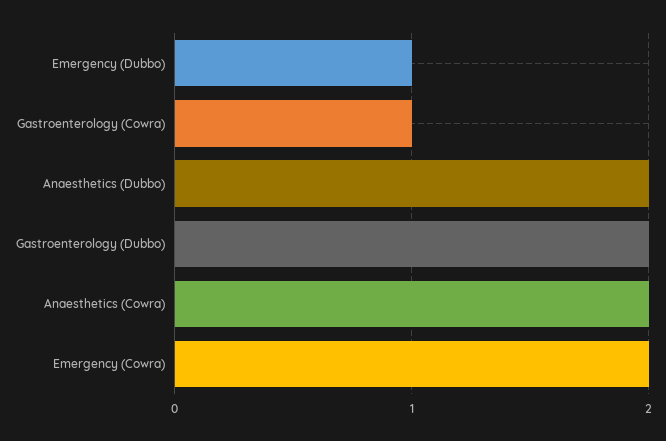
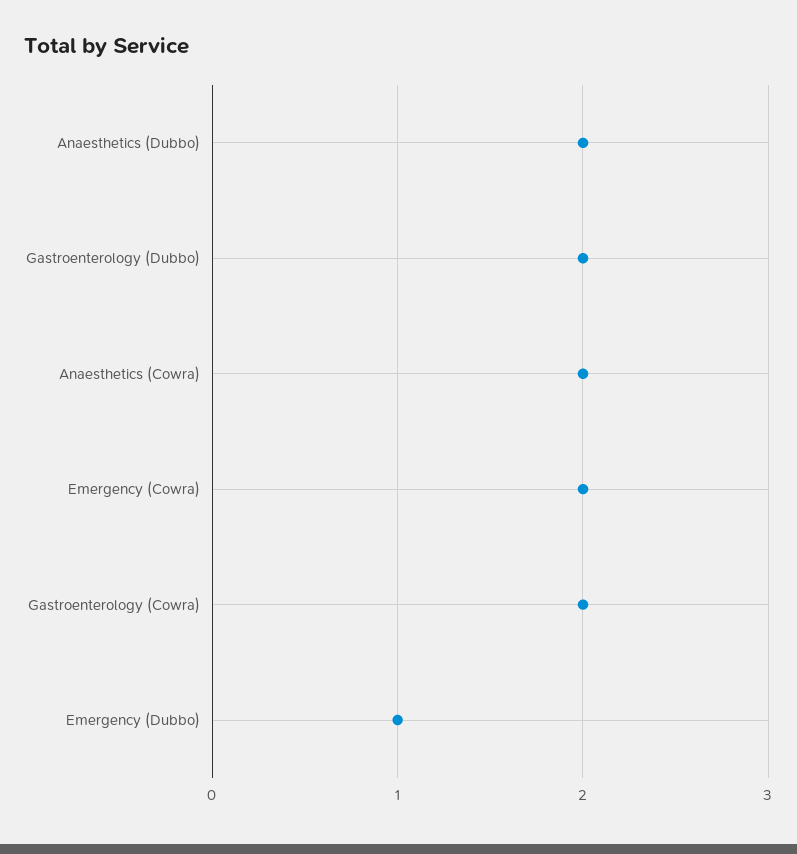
Gastroenterology (Cowra): 1 -> 2

